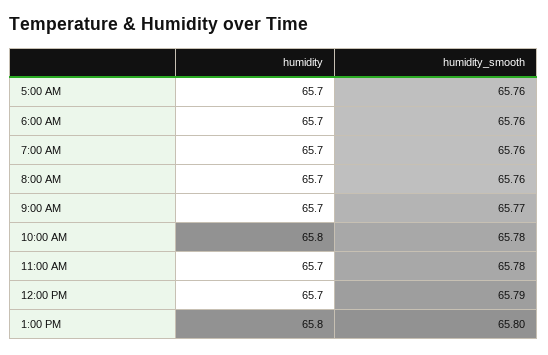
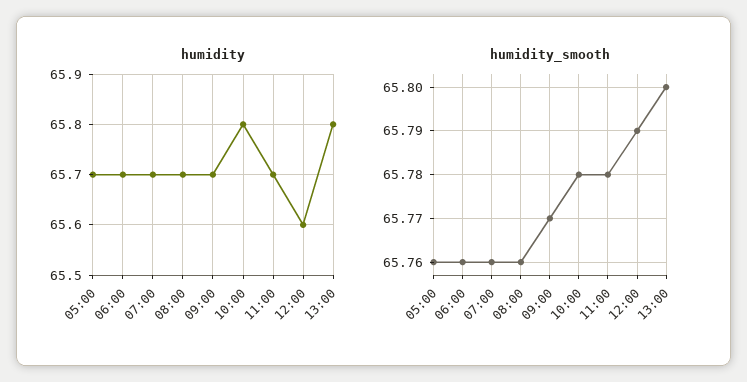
humidity, 12:00 PM: 65.7 -> 65.6

